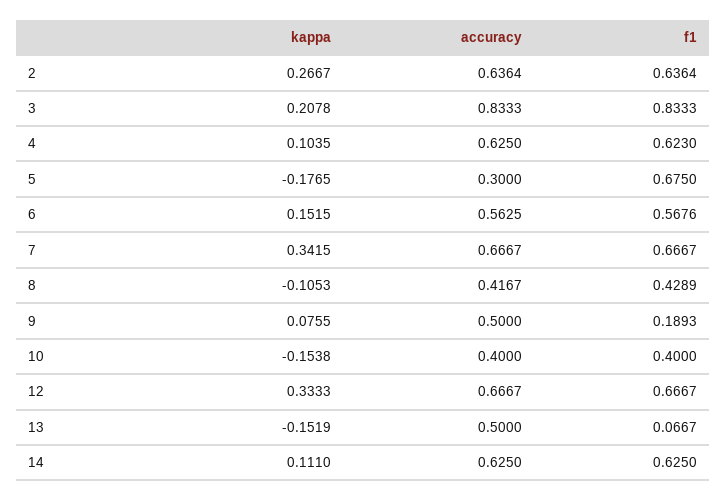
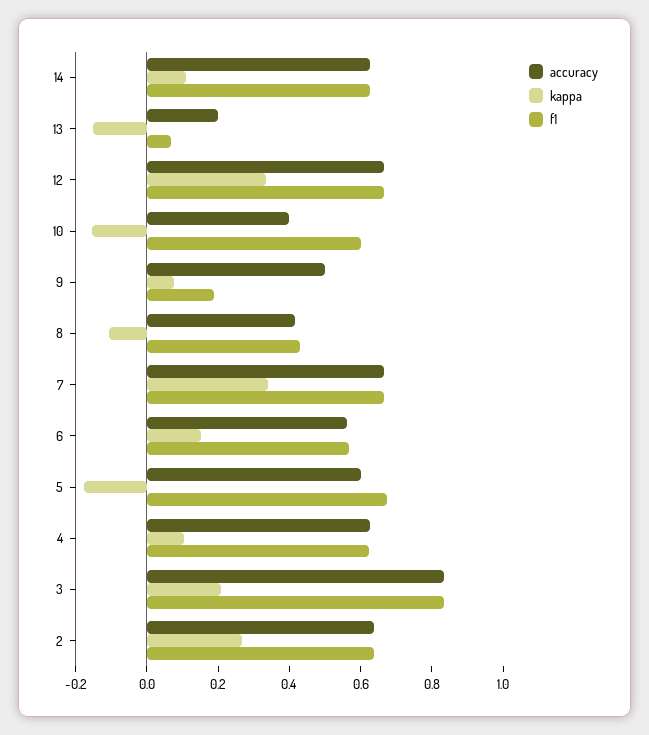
accuracy, 5: 0.3 -> 0.6
f1, 10: 0.4 -> 0.6
accuracy, 13: 0.5 -> 0.2

